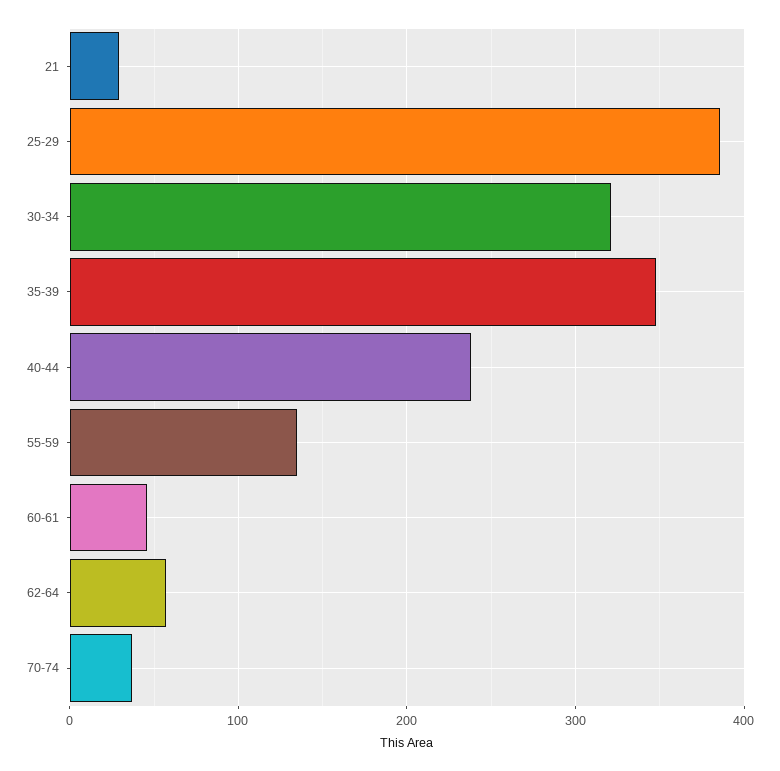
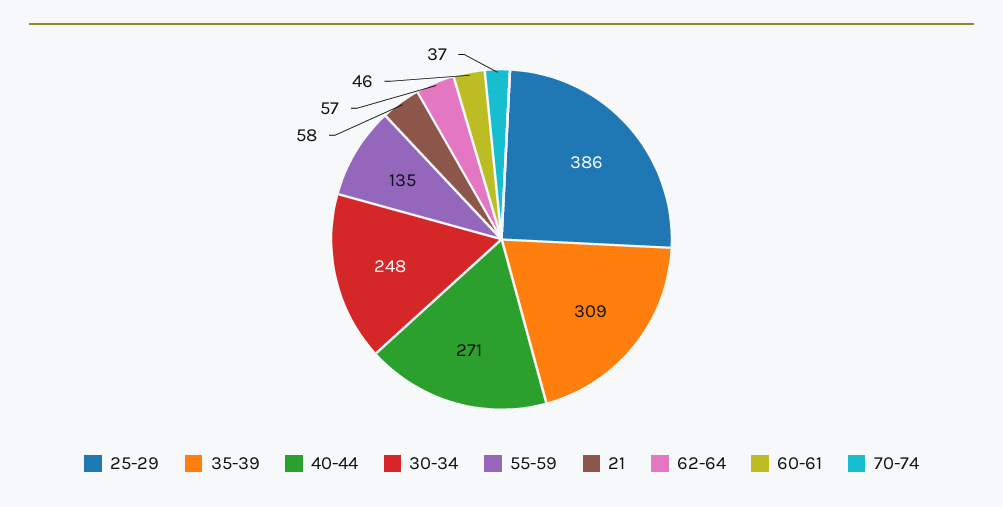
21: 30 -> 58
30-34: 320 -> 248
35-39: 350 -> 309
40-44: 240 -> 271

